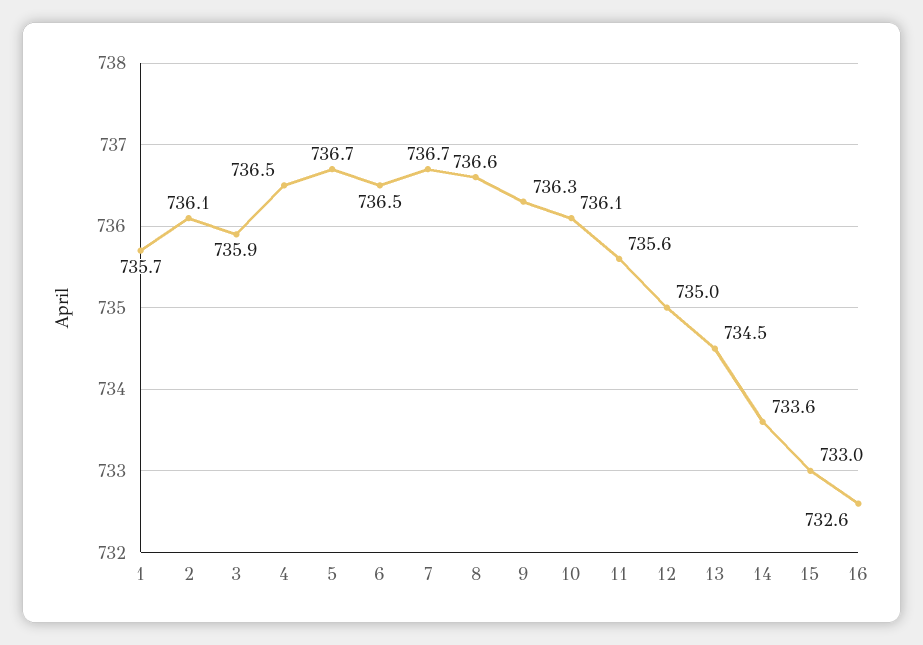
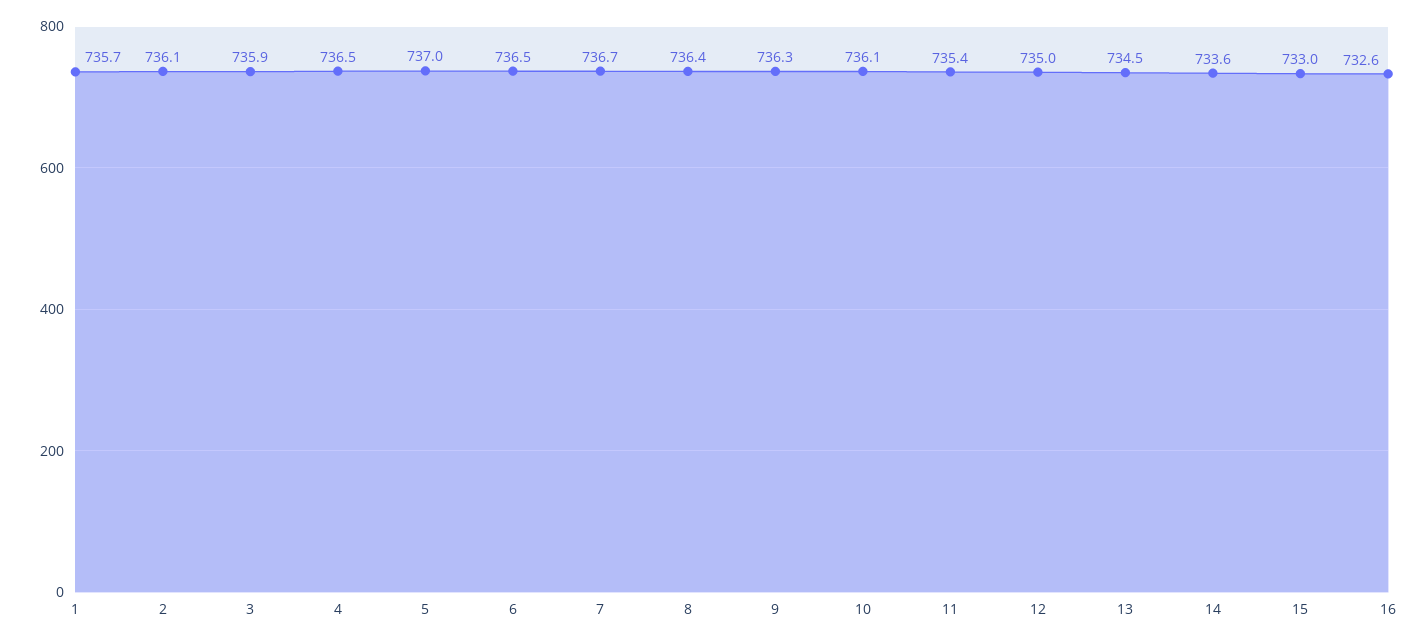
5: 736.7 -> 737
8: 736.6 -> 736.4
11: 735.6 -> 735.4

